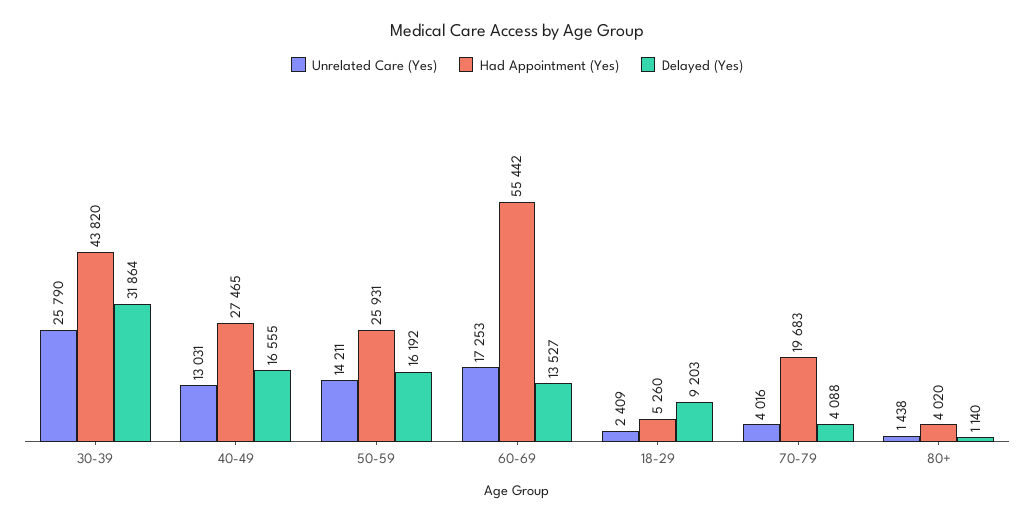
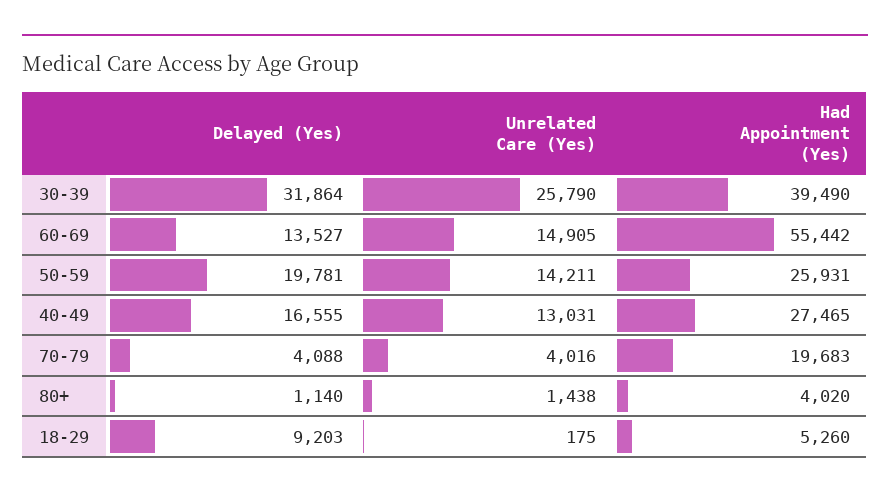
Had Appointment (Yes), 30-39: 43820 -> 39490
Delayed (Yes), 50-59: 16192 -> 19781
Unrelated Care (Yes), 60-69: 17253 -> 14905
Unrelated Care (Yes), 18-29: 2409 -> 175

